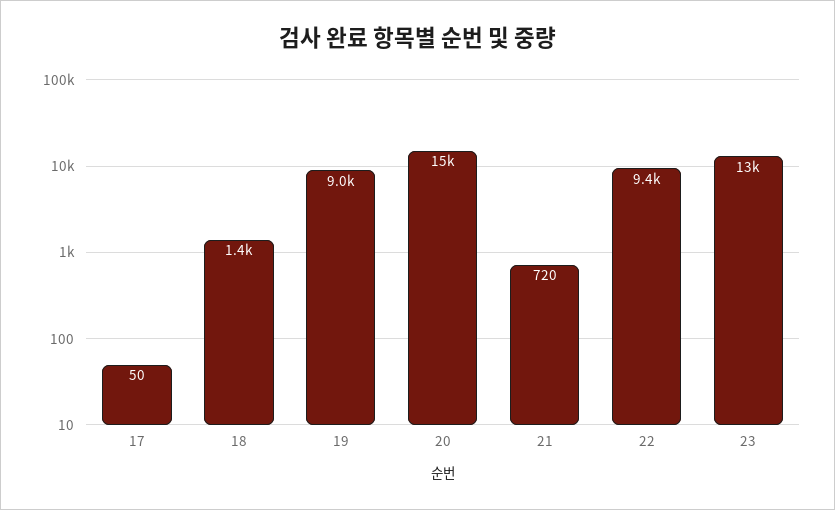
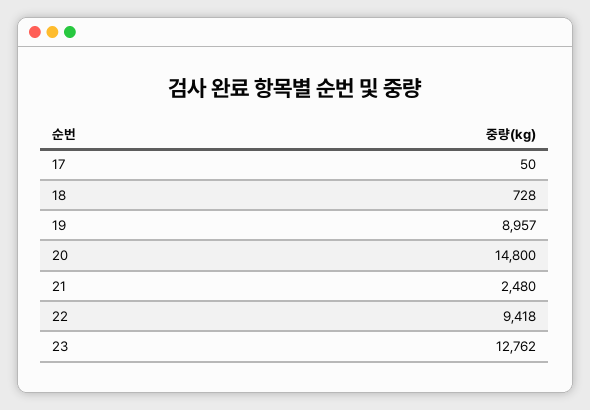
18: 1400 -> 728
21: 720 -> 2480

